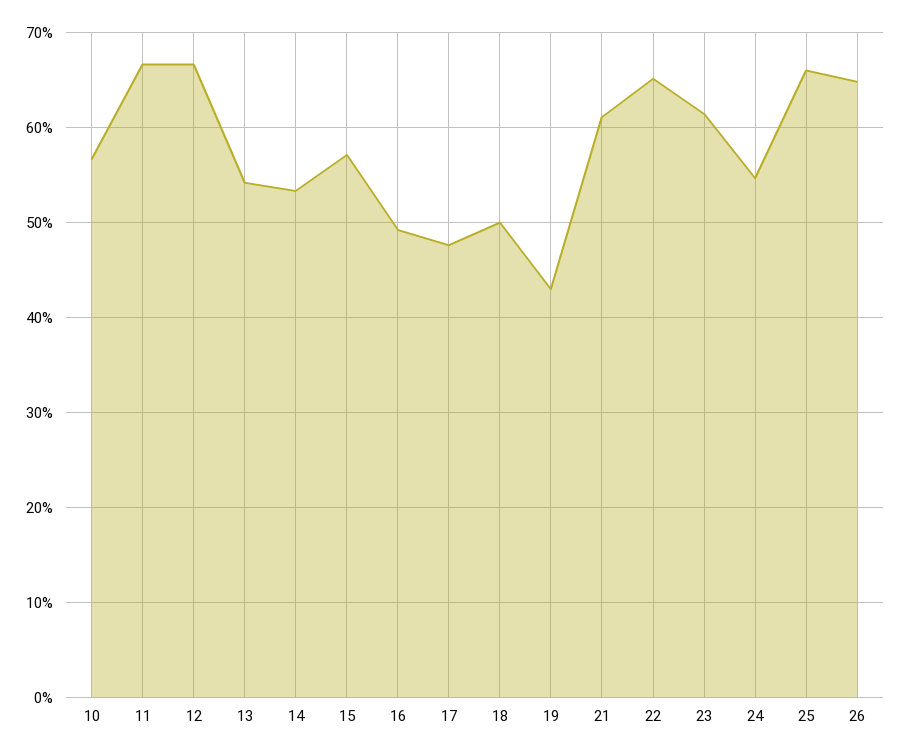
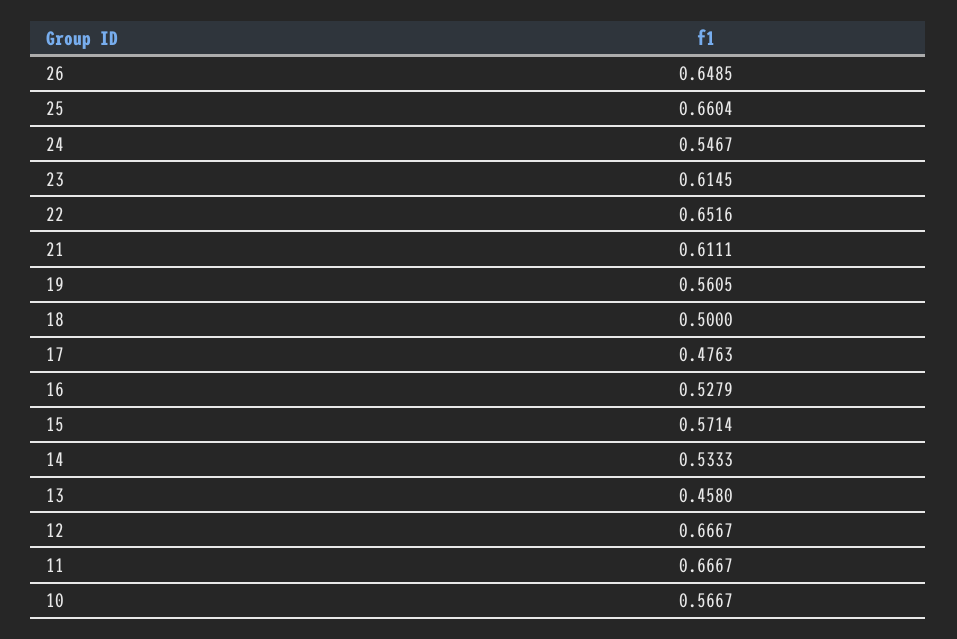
13: 0.54 -> 0.458
16: 0.49 -> 0.5279
19: 0.43 -> 0.5605

